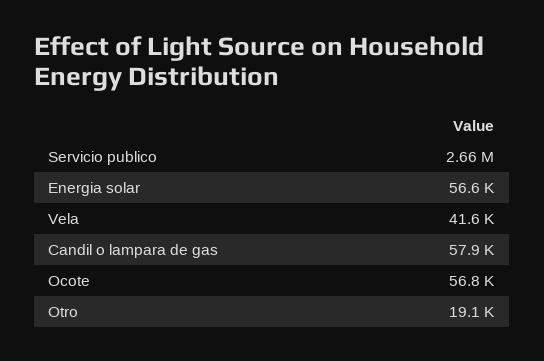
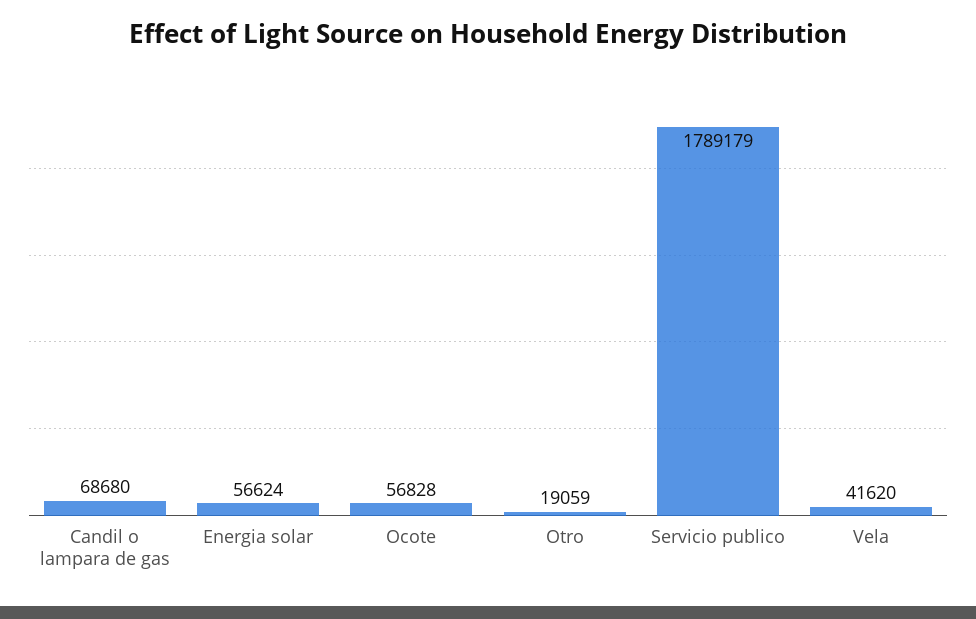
Servicio publico: 2660000 -> 1789179
Candil o lampara de gas: 57900 -> 68680

